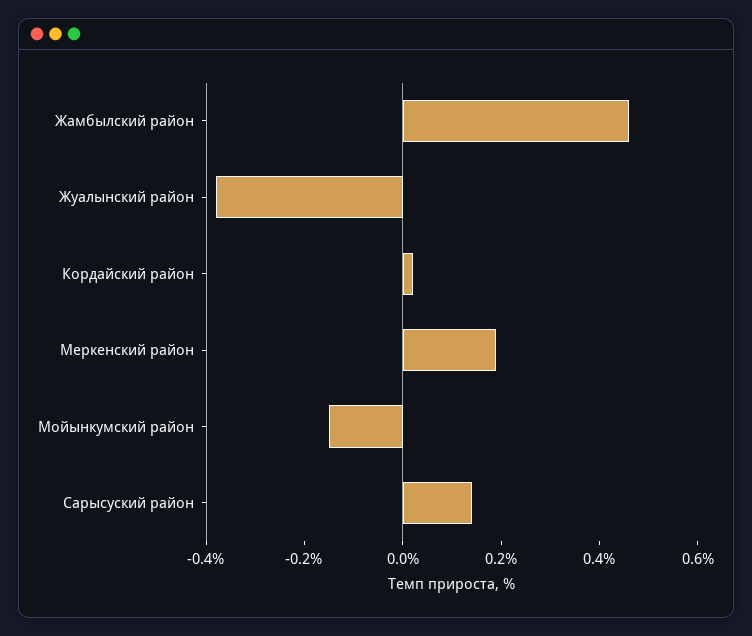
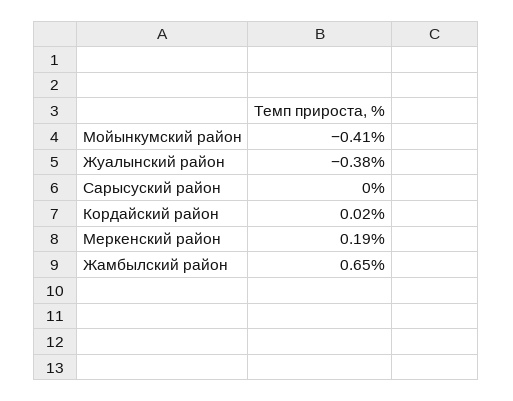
Жамбылский район: 0.45 -> 0.65
Мойынкумский район: -0.15 -> -0.41
Сарысуский район: 0.15 -> 0

